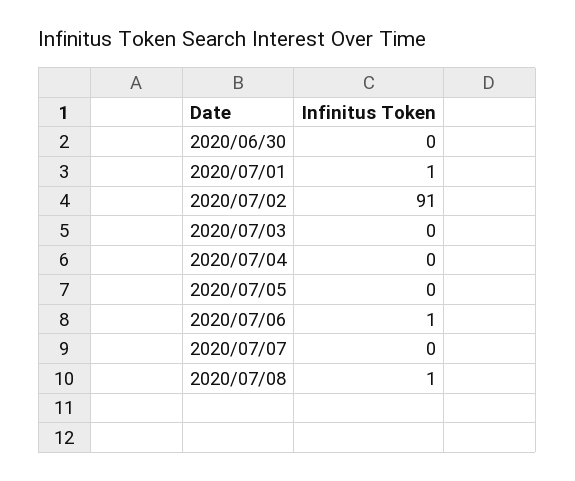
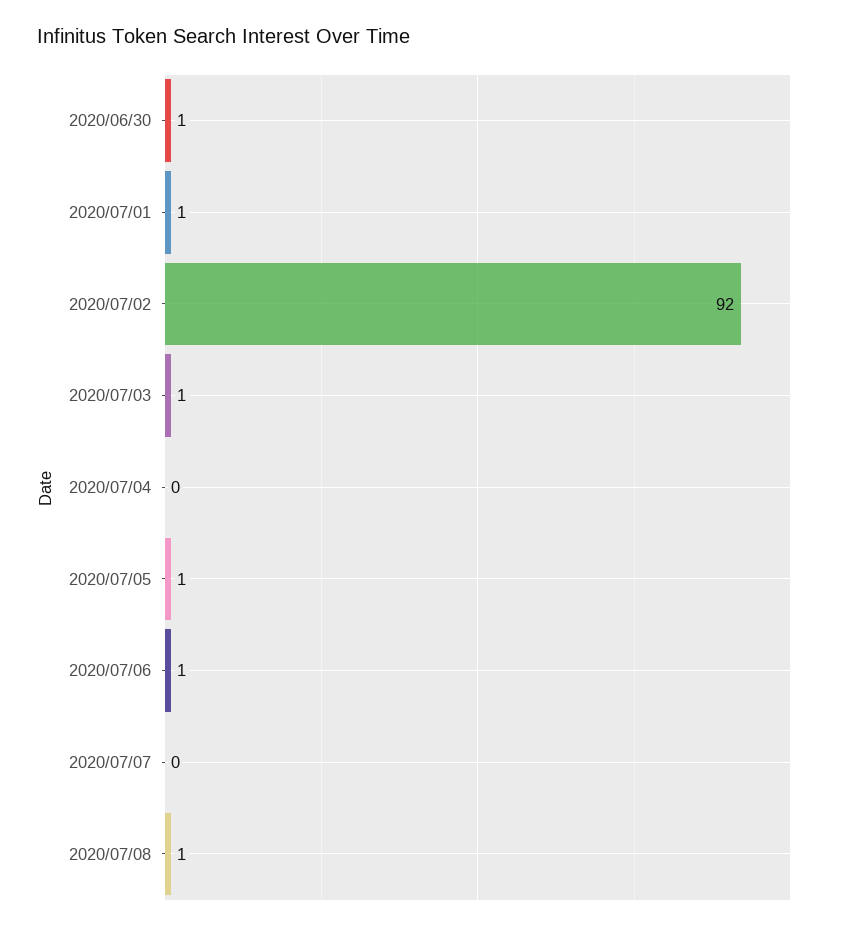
2020/06/30: 0 -> 1
2020/07/02: 91 -> 92
2020/07/03: 0 -> 1
2020/07/05: 0 -> 1

